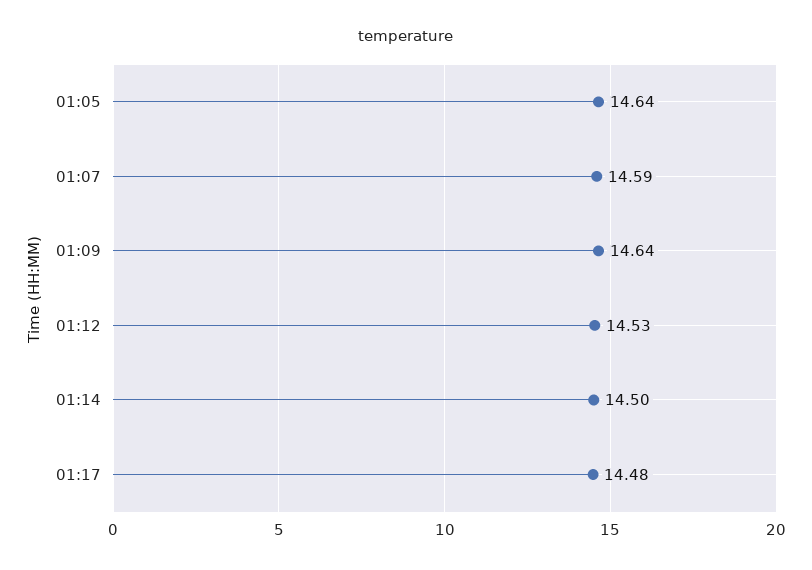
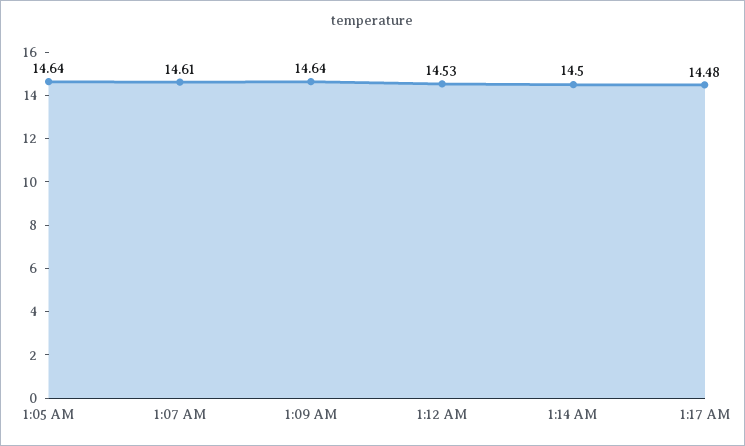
01:07: 14.59 -> 14.61

